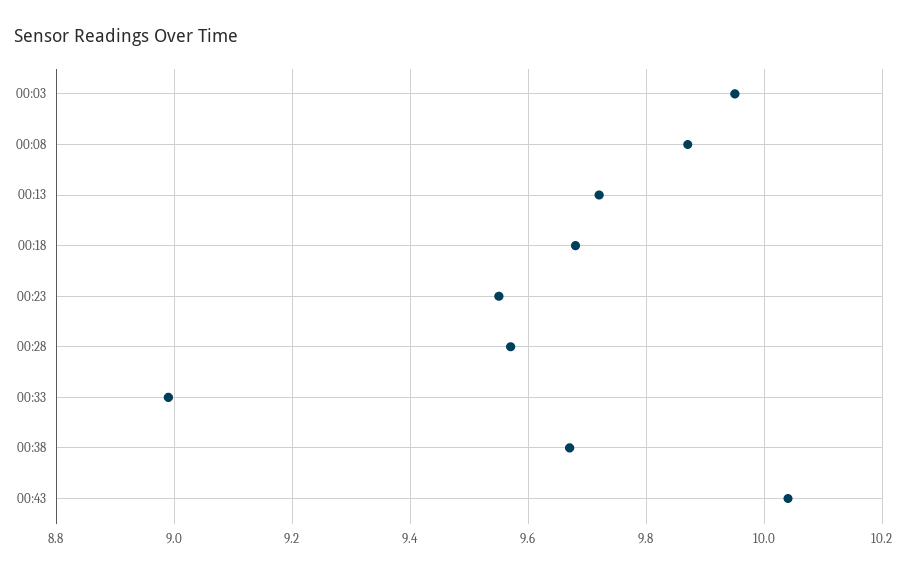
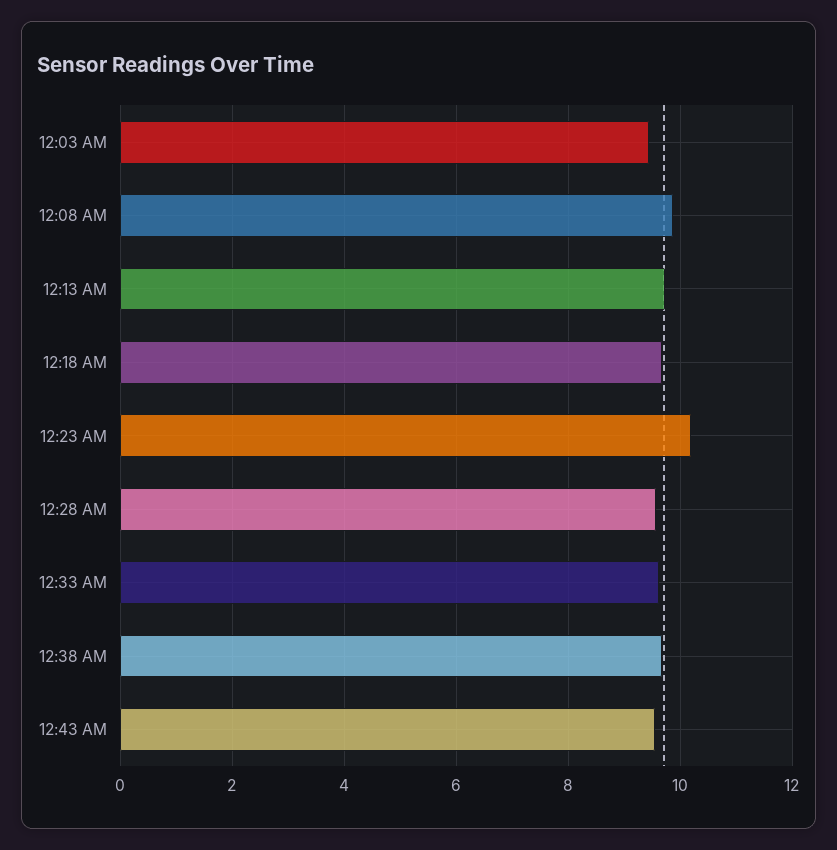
00:03: 9.95 -> 9.4
00:23: 9.55 -> 10.2
00:33: 9 -> 9.6
00:43: 10.05 -> 9.6

